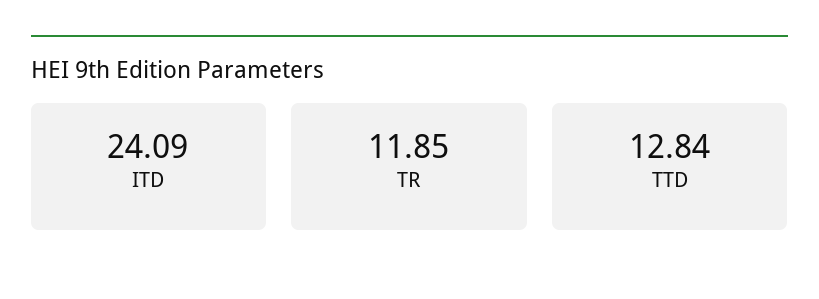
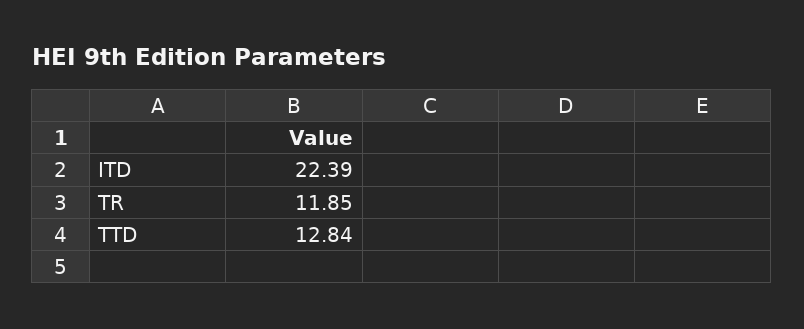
ITD: 24.09 -> 22.39

